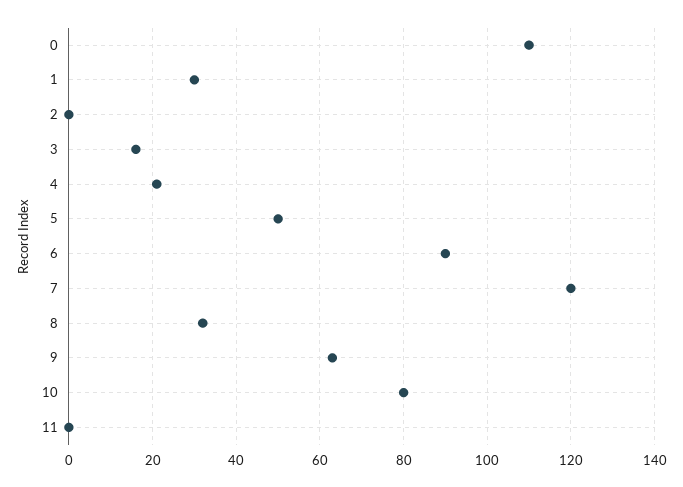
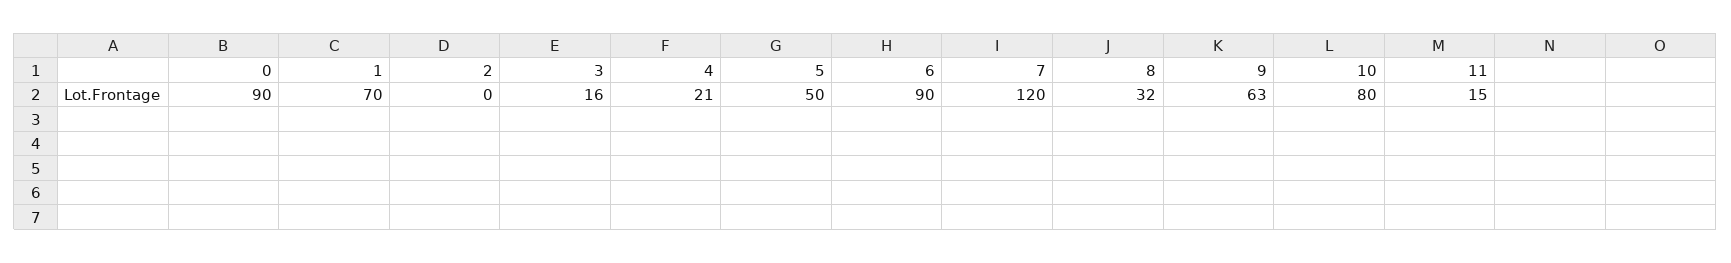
0: 110 -> 90
1: 30 -> 70
11: 0 -> 15

